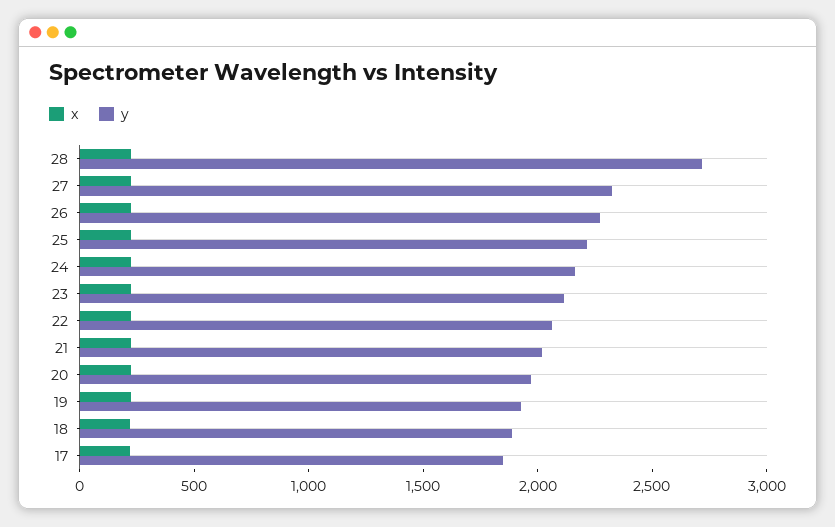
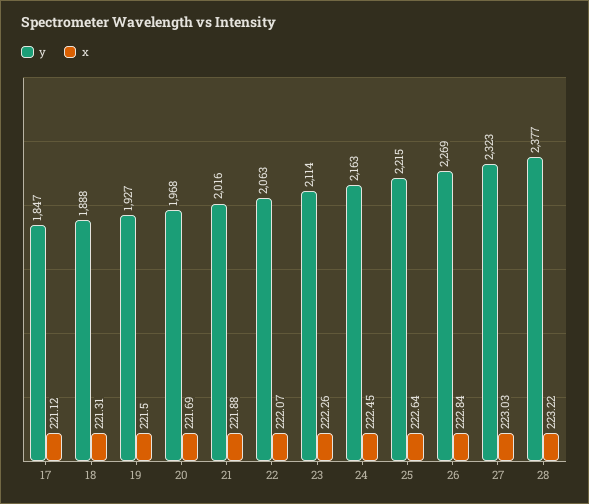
y, 28: 2700 -> 2377

